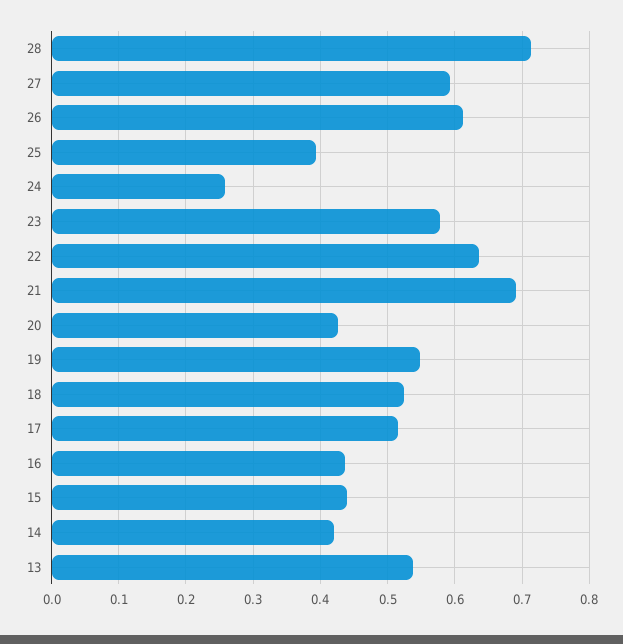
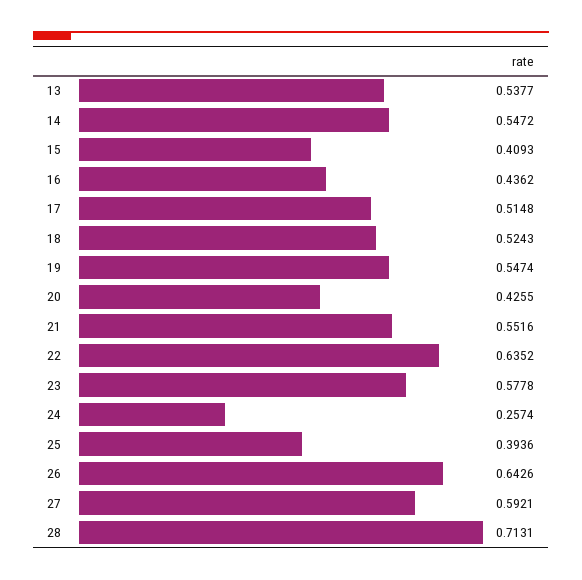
26: 0.61 -> 0.6426
21: 0.69 -> 0.5516
15: 0.44 -> 0.4093
14: 0.42 -> 0.5472

